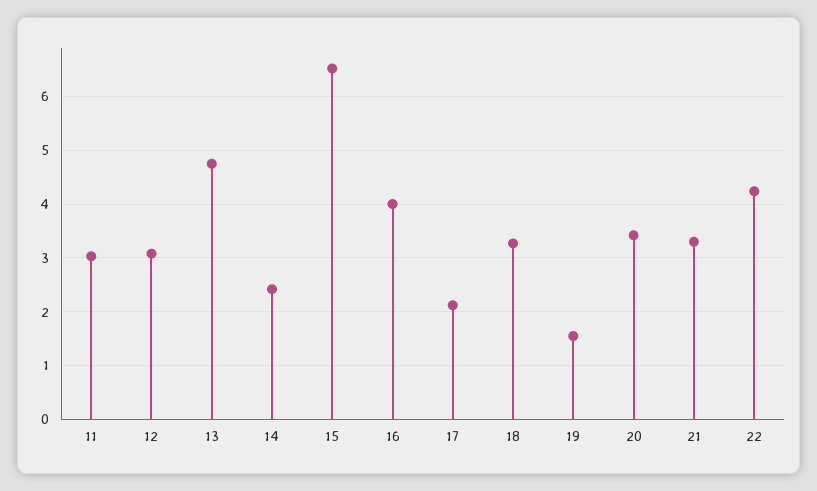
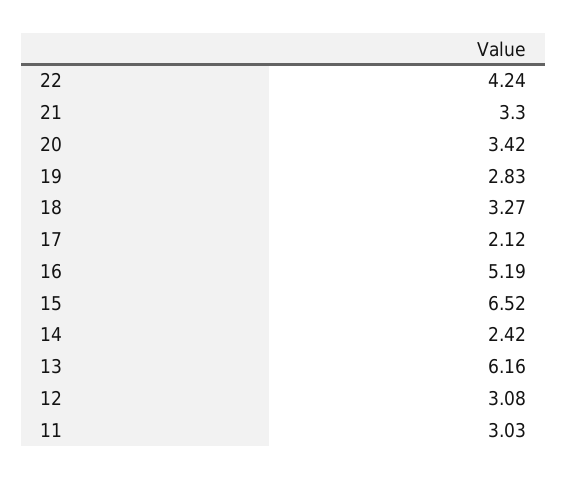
13: 4.8 -> 6.16
16: 4 -> 5.19
19: 1.6 -> 2.83

